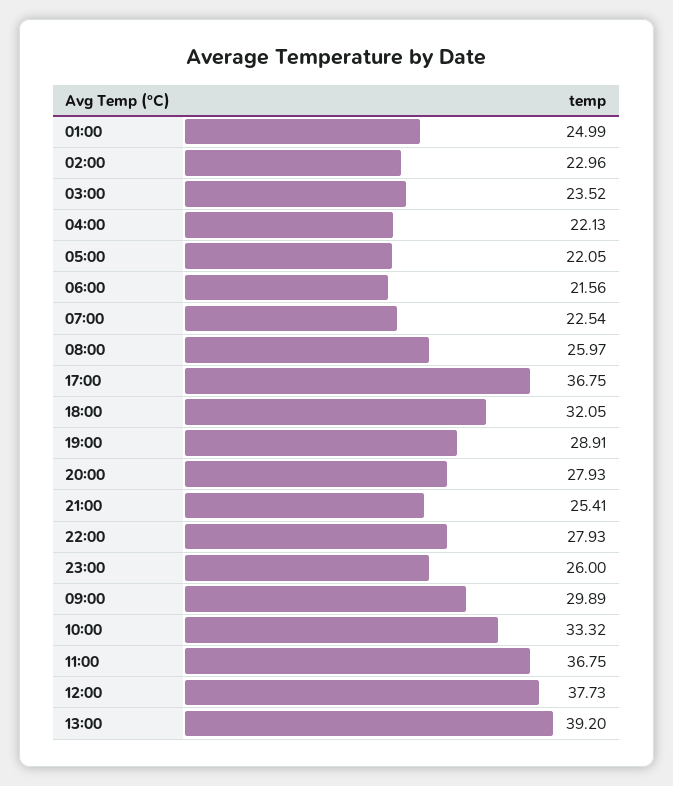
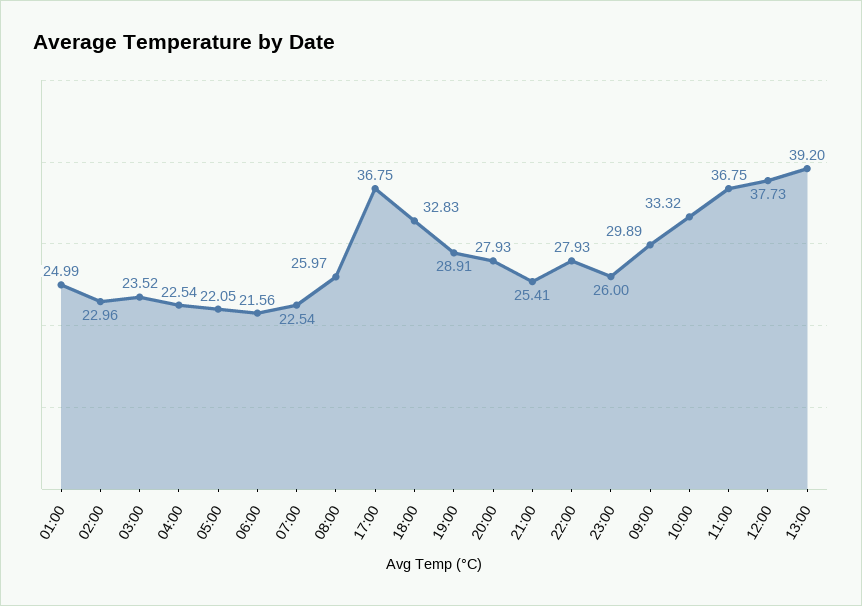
04:00: 22.13 -> 22.54
18:00: 32.05 -> 32.83

